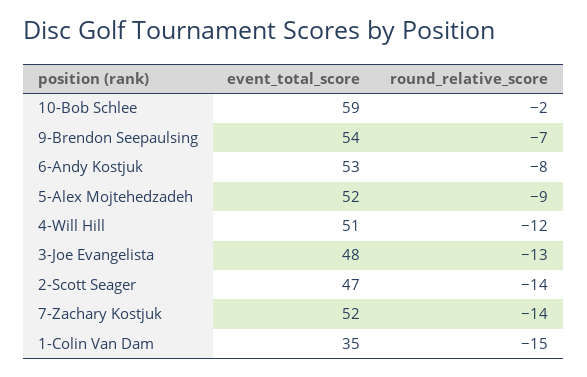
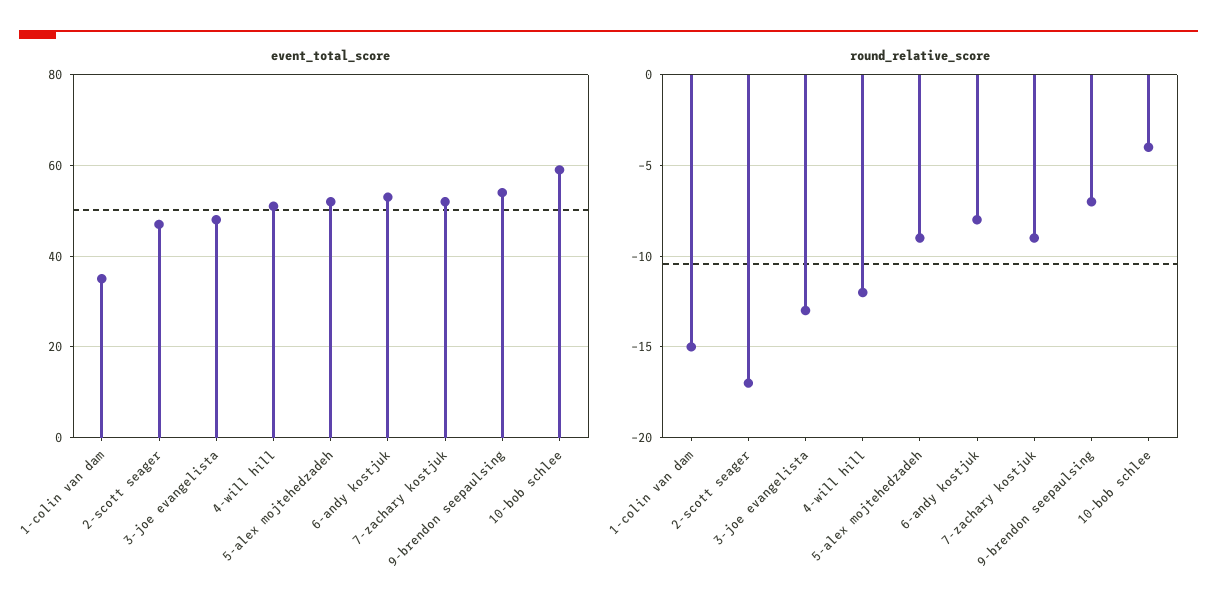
round_relative_score, 10-Bob Schlee: -2 -> -4
round_relative_score, 2-Scott Seager: -14 -> -17
round_relative_score, 7-Zachary Kostjuk: -14 -> -9

